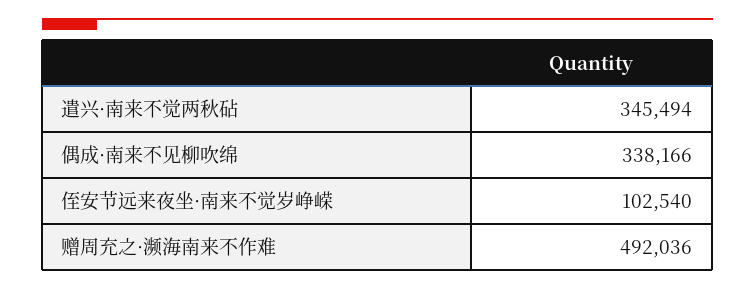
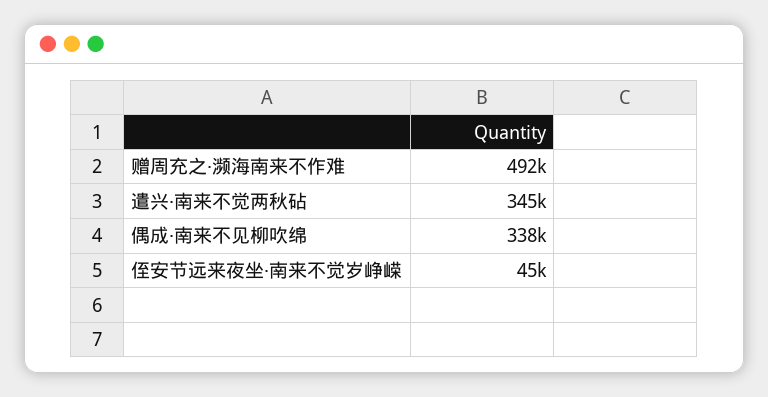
侄安节远来夜坐·南来不觉岁峥嵘: 102540 -> 45000

